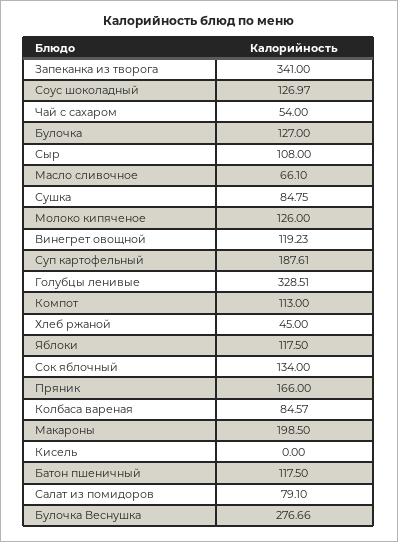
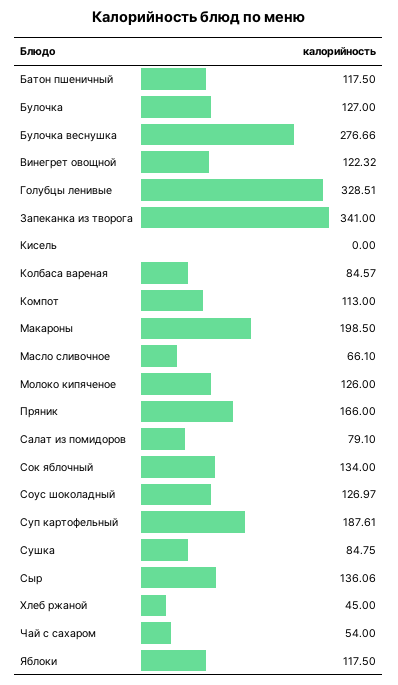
Сыр: 108 -> 136.06
Винегрет овощной: 119.23 -> 122.32

